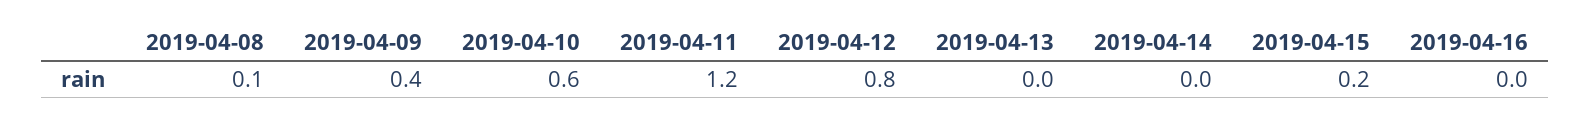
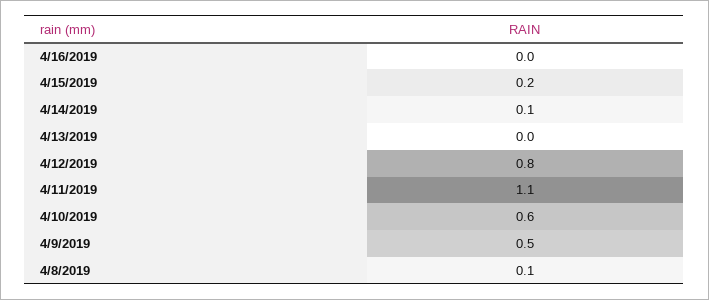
2019-04-09: 0.4 -> 0.5
2019-04-11: 1.2 -> 1.1
2019-04-14: 0 -> 0.1

